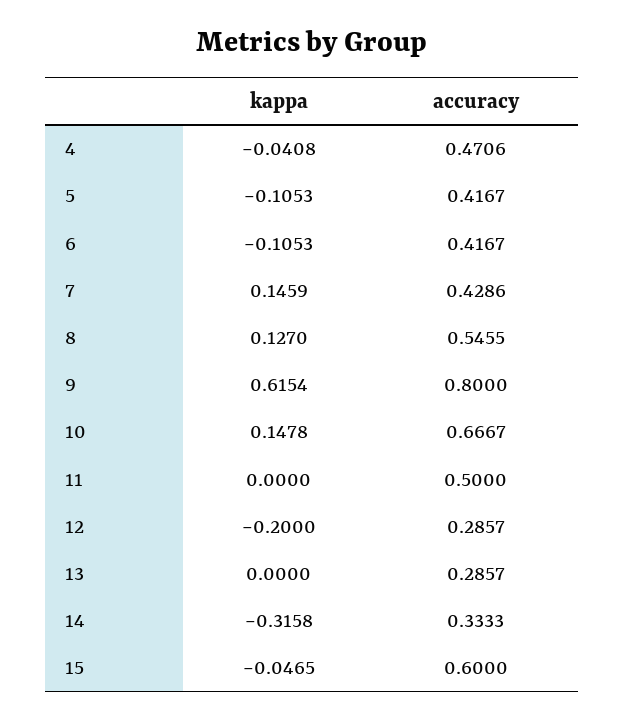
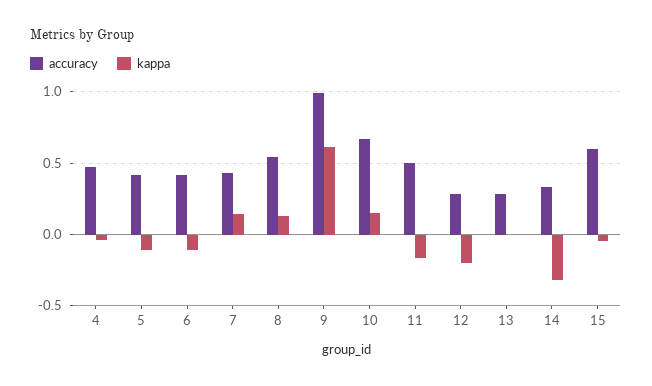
accuracy, 9: 0.8 -> 1
kappa, 11: 0 -> -0.15

